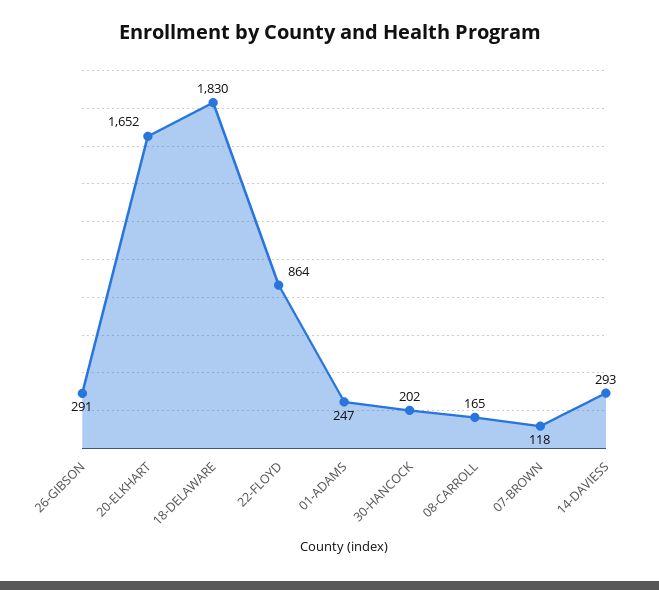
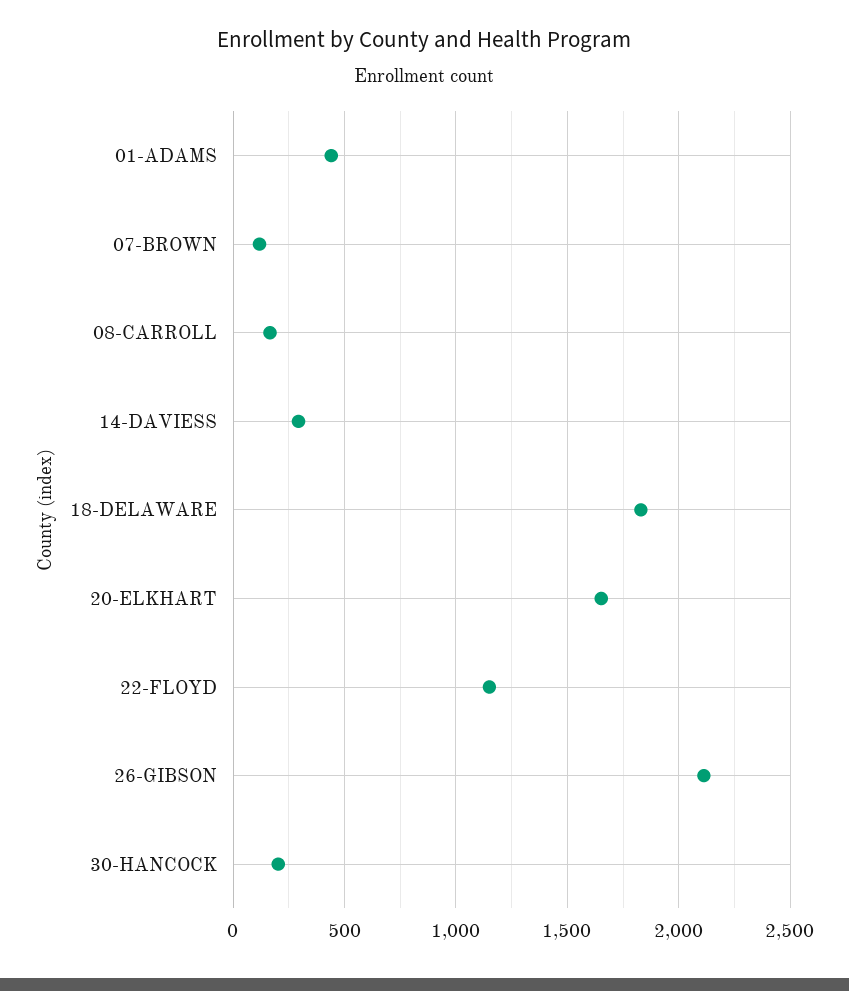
26-GIBSON: 291 -> 2100
22-FLOYD: 864 -> 1150
01-ADAMS: 247 -> 450

